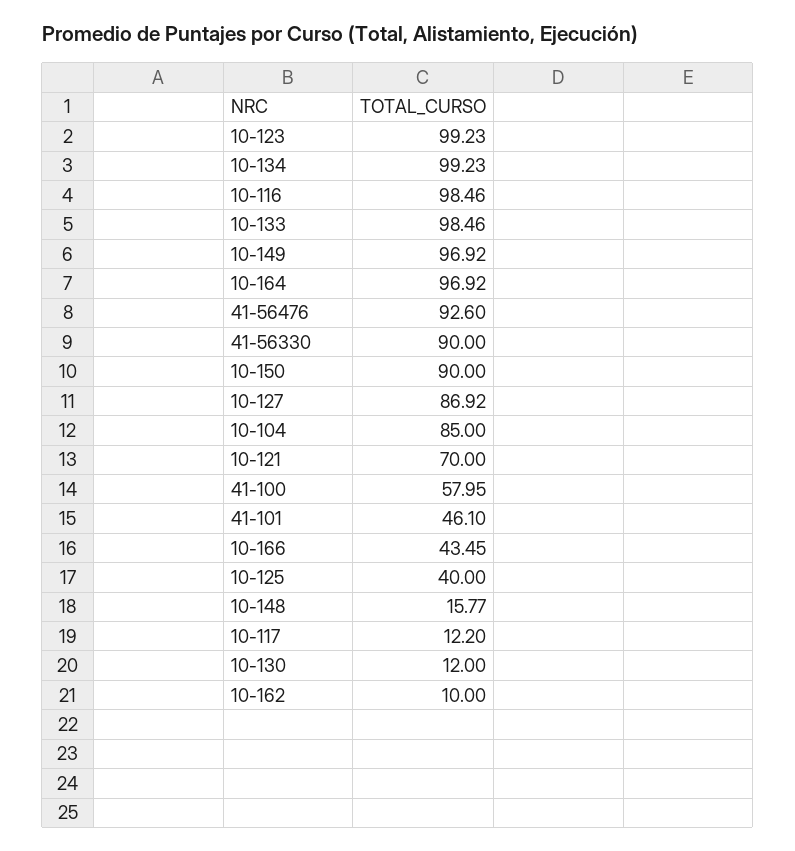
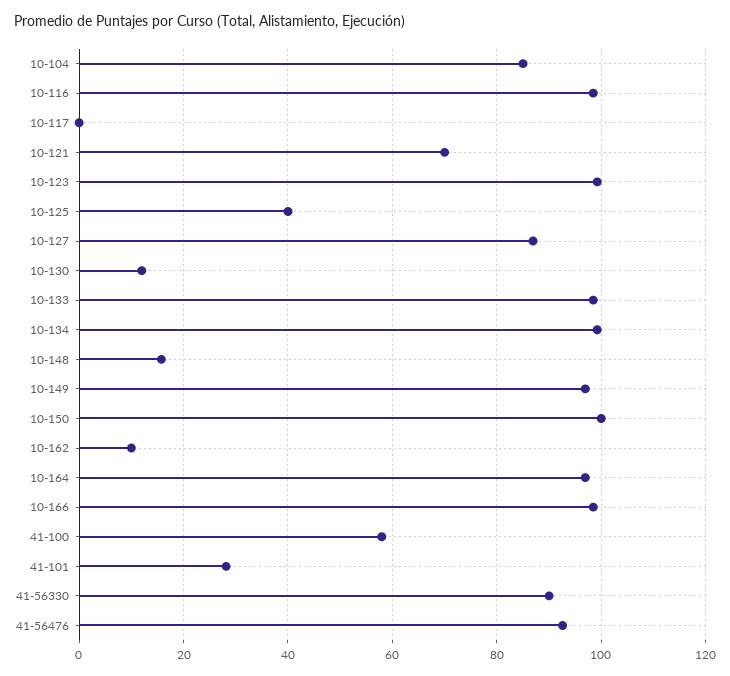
10-150: 90 -> 100
41-101: 46.1 -> 28
10-166: 43.45 -> 98
10-117: 12.2 -> 0

